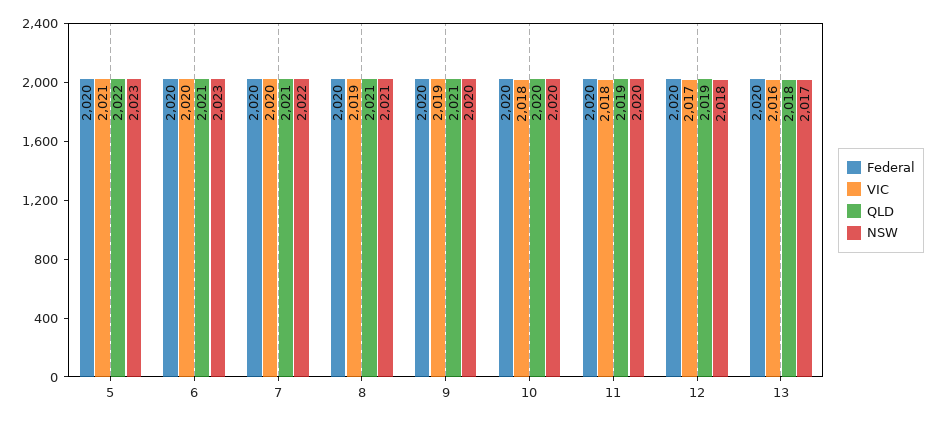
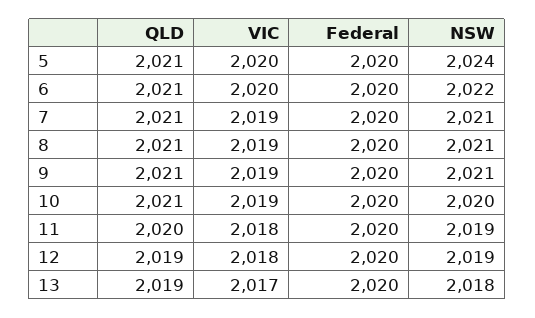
VIC, 5: 2021 -> 2020
QLD, 5: 2022 -> 2021
NSW, 5: 2023 -> 2024
NSW, 6: 2023 -> 2022
VIC, 7: 2020 -> 2019
NSW, 7: 2022 -> 2021
NSW, 9: 2020 -> 2021
VIC, 10: 2018 -> 2019
QLD, 10: 2020 -> 2021
QLD, 11: 2019 -> 2020
NSW, 11: 2020 -> 2019
VIC, 12: 2017 -> 2018
NSW, 12: 2018 -> 2019
VIC, 13: 2016 -> 2017
QLD, 13: 2018 -> 2019
NSW, 13: 2017 -> 2018

